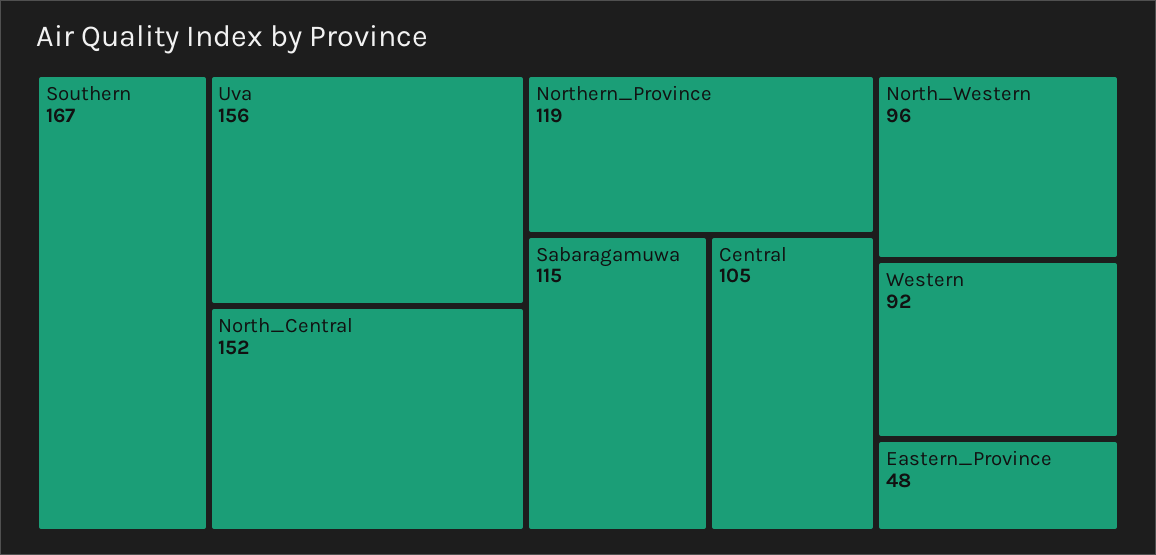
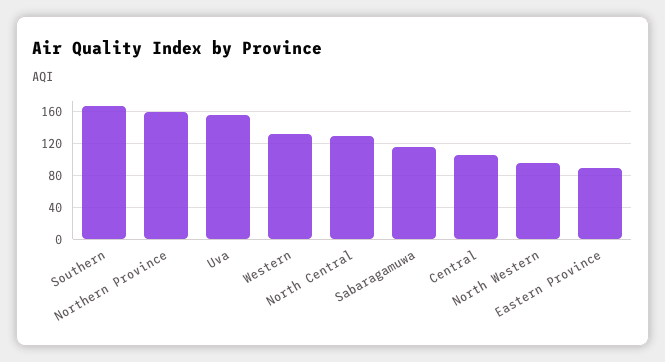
North_Central: 152 -> 130
Northern_Province: 119 -> 160
Western: 92 -> 130
Eastern_Province: 48 -> 90

